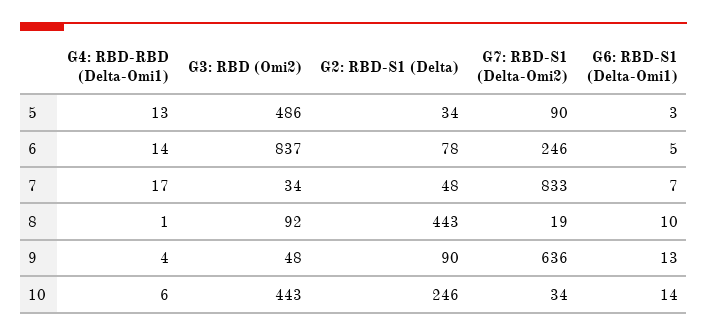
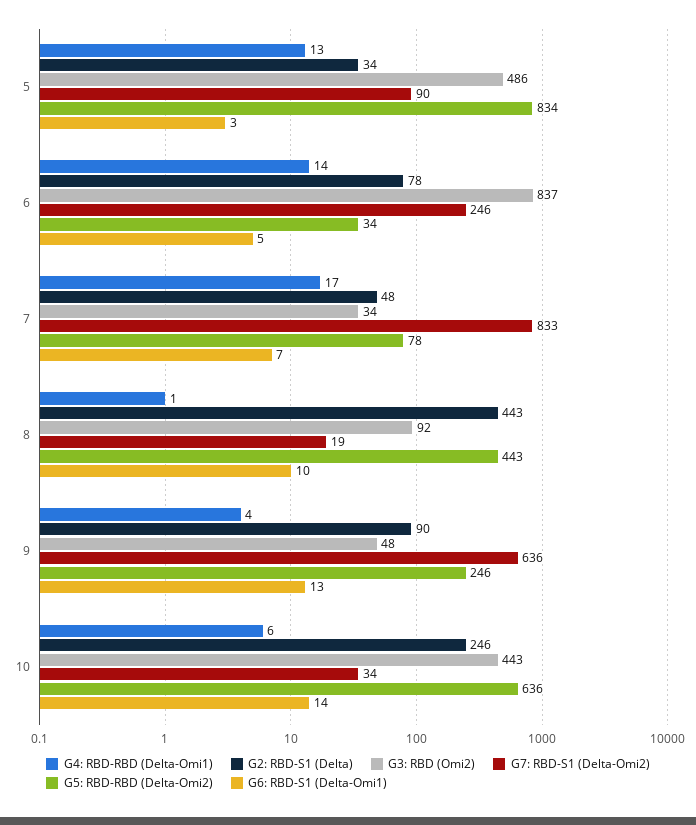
G5: RBD-RBD (Delta-Omi2), 5: none -> 834
G5: RBD-RBD (Delta-Omi2), 6: none -> 34
G5: RBD-RBD (Delta-Omi2), 7: none -> 78
G5: RBD-RBD (Delta-Omi2), 8: none -> 443
G5: RBD-RBD (Delta-Omi2), 9: none -> 246
G5: RBD-RBD (Delta-Omi2), 10: none -> 636

